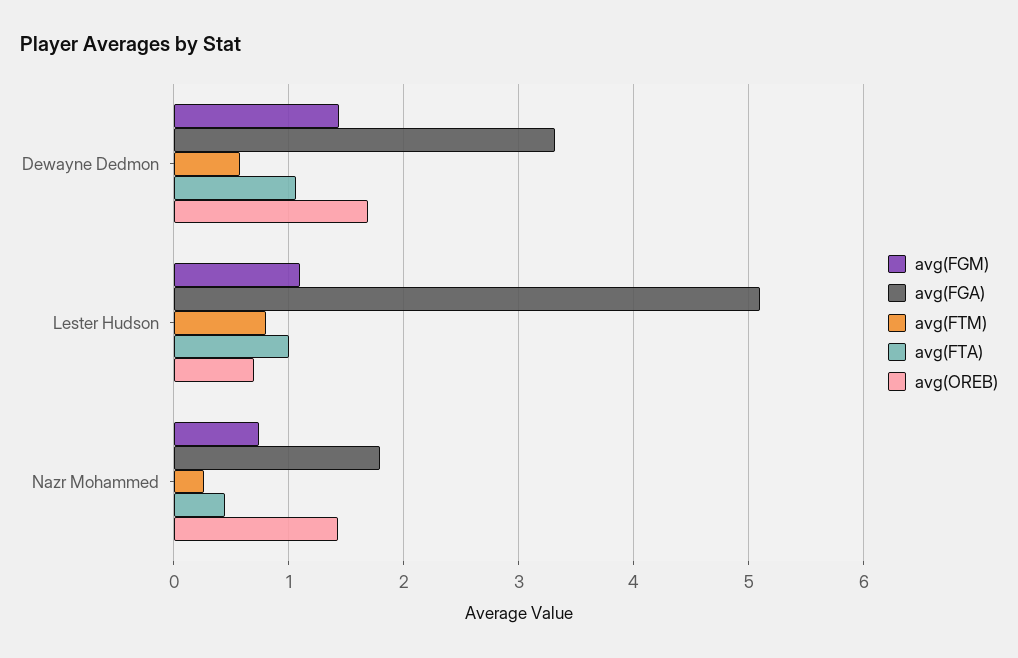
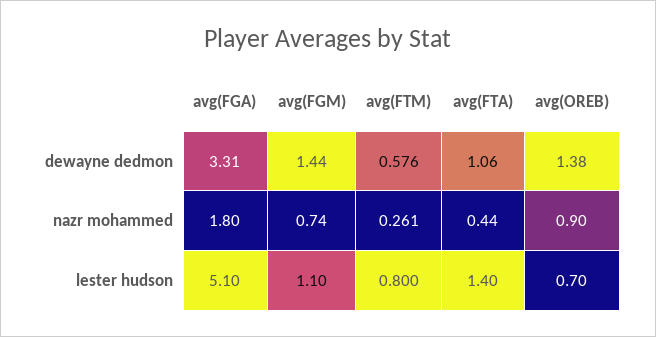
avg(OREB), Dewayne Dedmon: 1.7 -> 1.38
avg(FTA), Lester Hudson: 1 -> 1.4
avg(OREB), Nazr Mohammed: 1.4 -> 0.9

